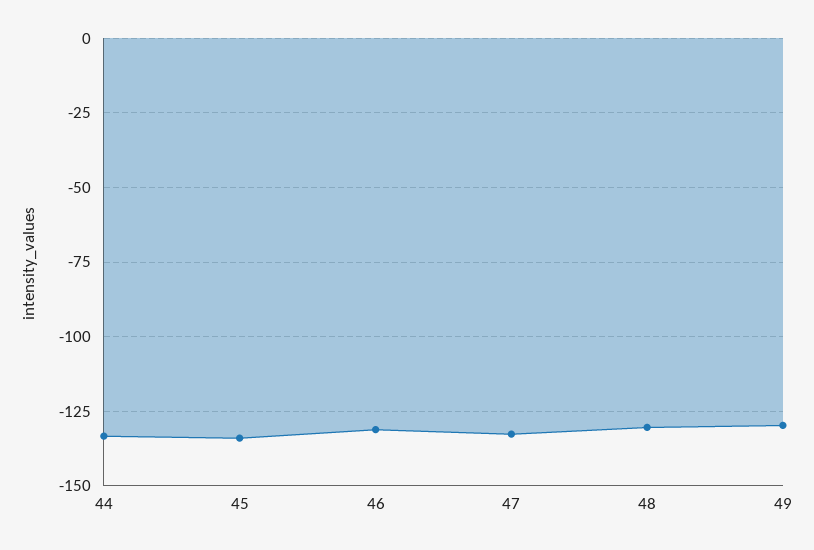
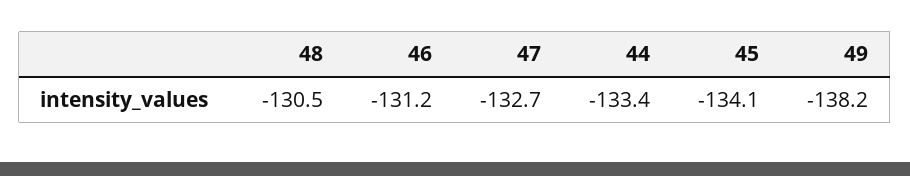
49: -130 -> -138.2

